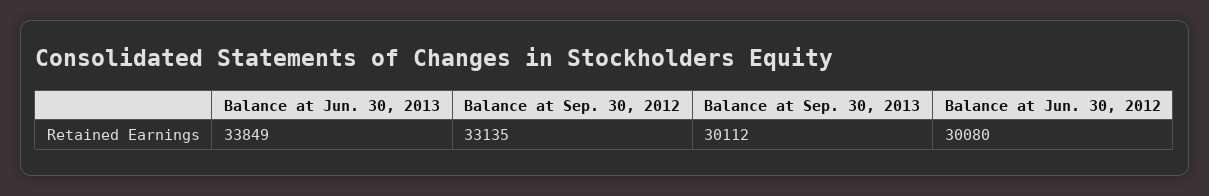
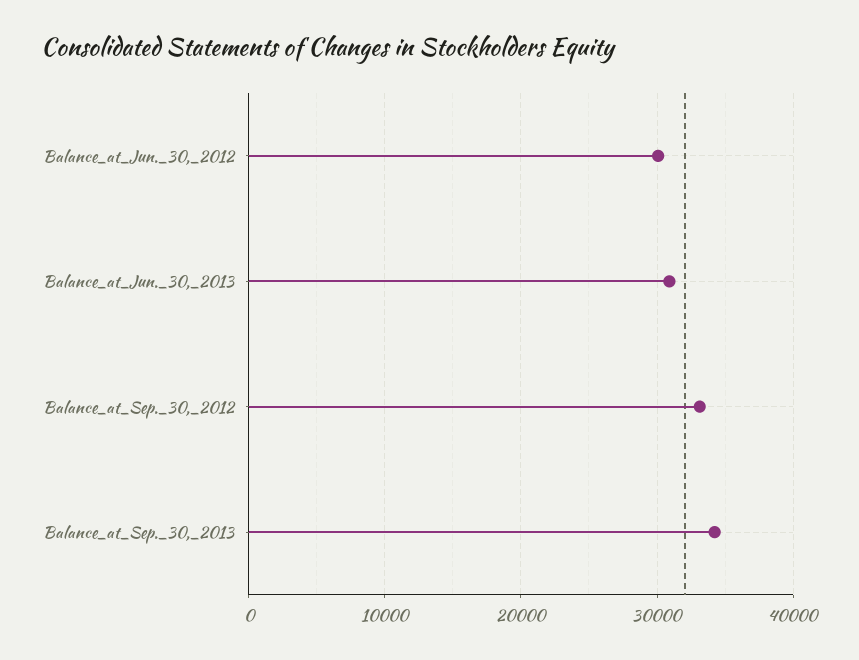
Balance at Jun. 30, 2013: 33849 -> 31000
Balance at Sep. 30, 2013: 30112 -> 34000

